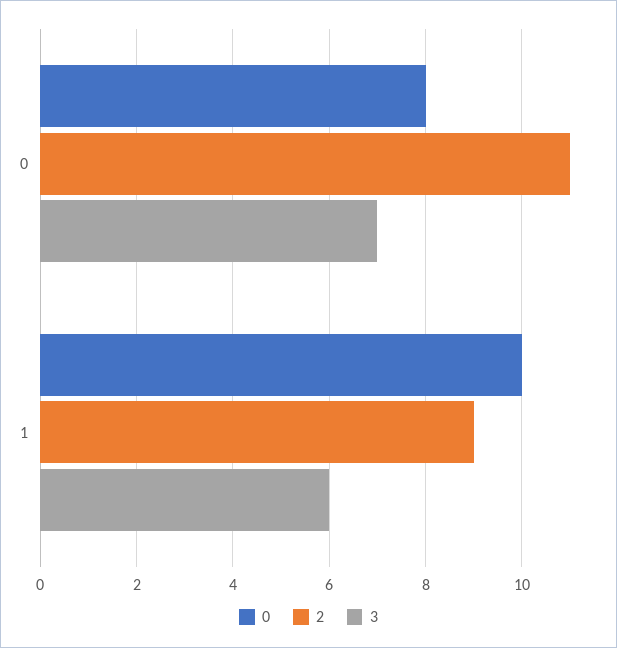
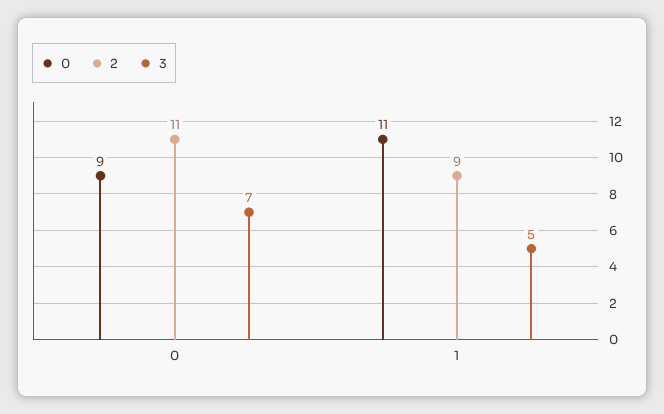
0, 0: 8 -> 9
0, 1: 10 -> 11
3, 1: 6 -> 5

